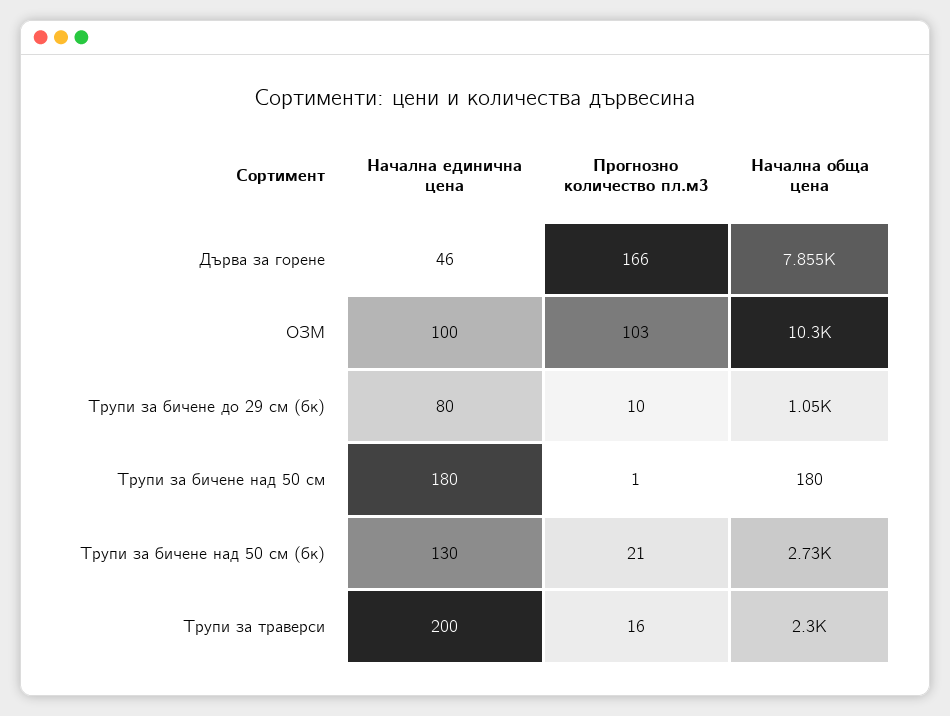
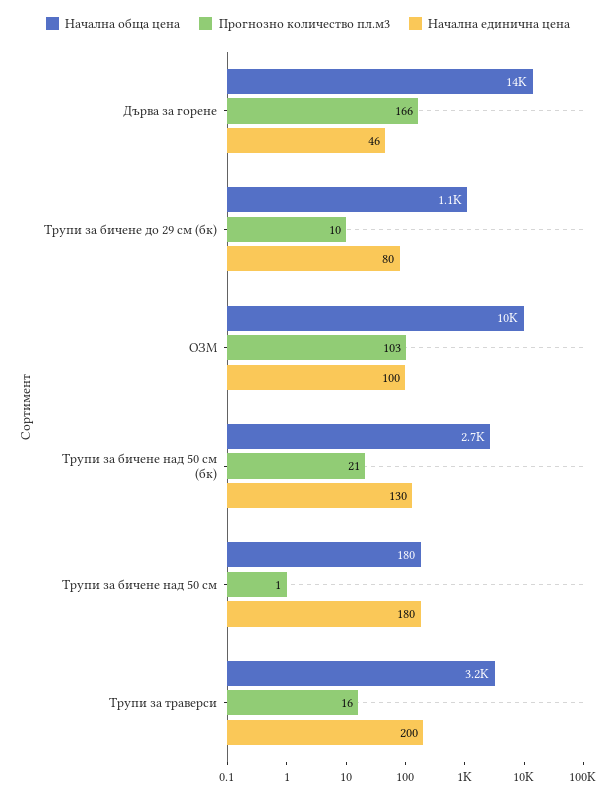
Начална обща цена, Дърва за горене: 7855 -> 14000
Начална обща цена, Трупи за траверси: 2300 -> 3200

